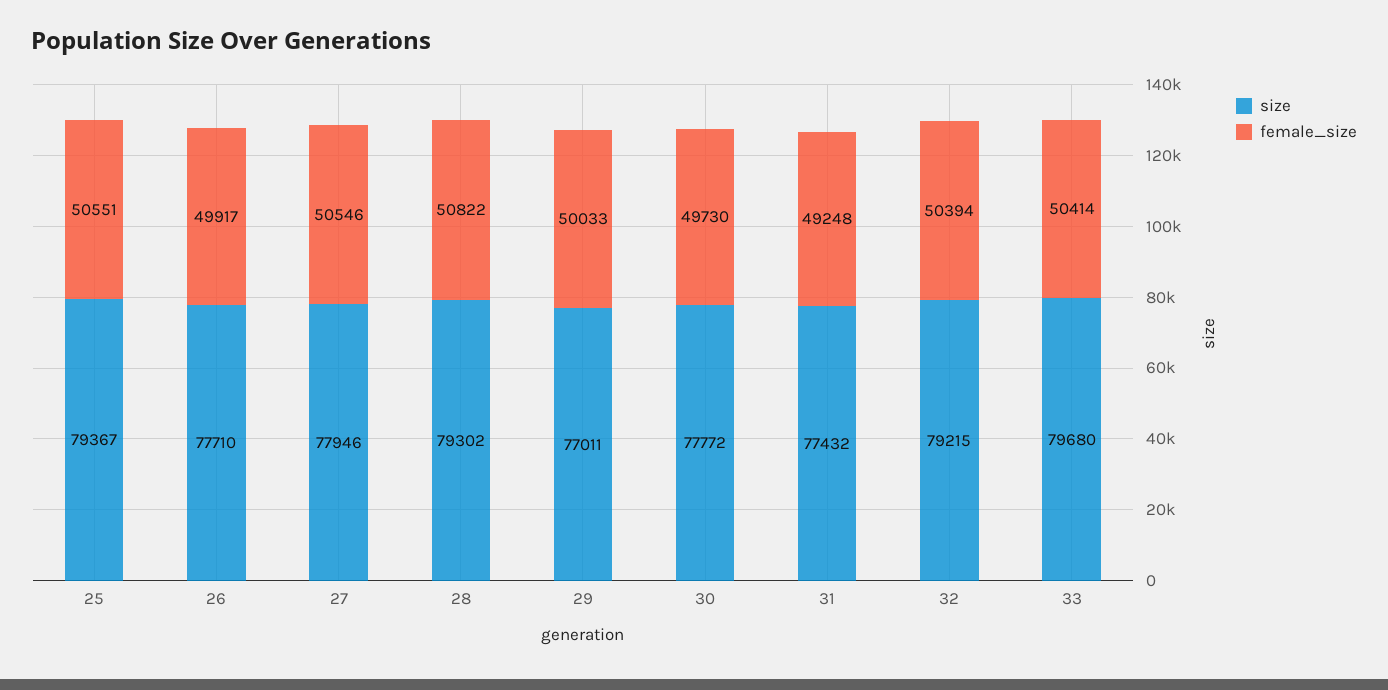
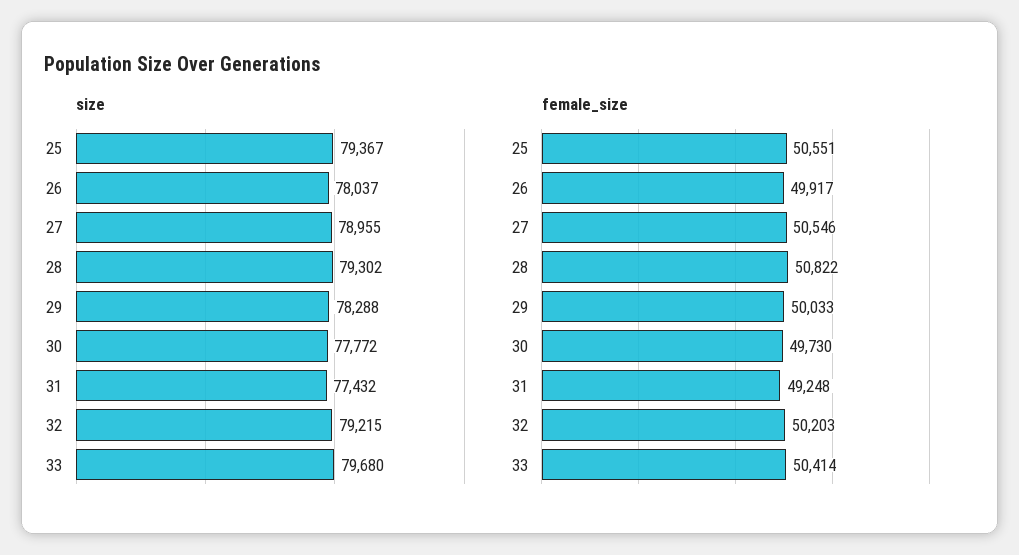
size, 26: 77710 -> 78037
size, 27: 77946 -> 78955
size, 29: 77011 -> 78288
female_size, 32: 50394 -> 50203

